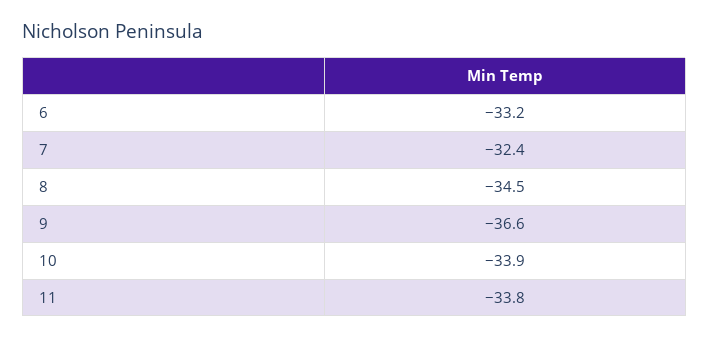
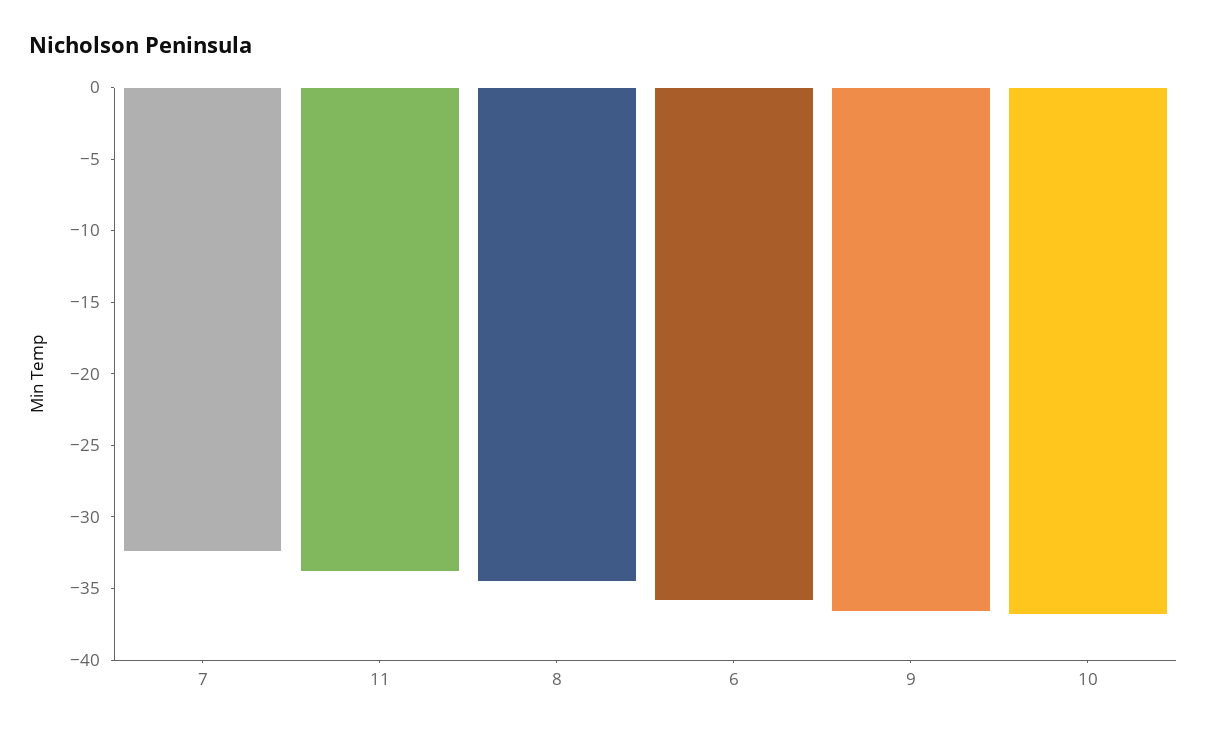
6: -33.2 -> -36
10: -33.9 -> -37

